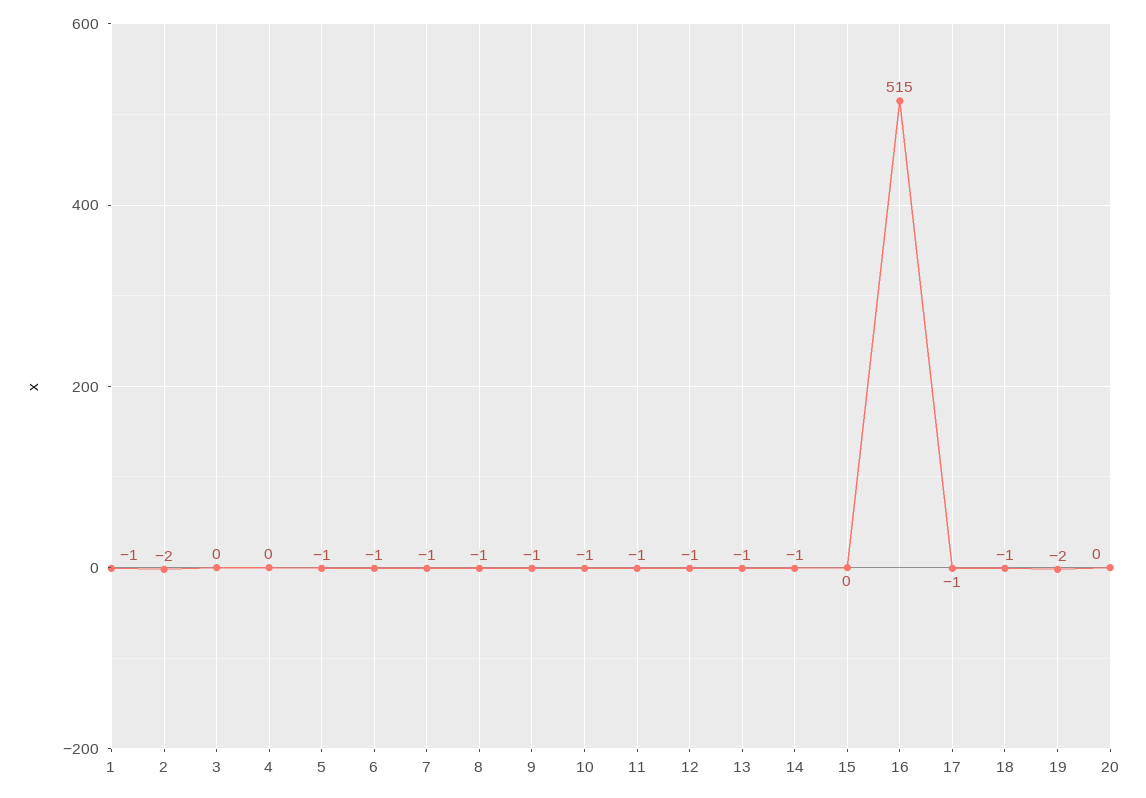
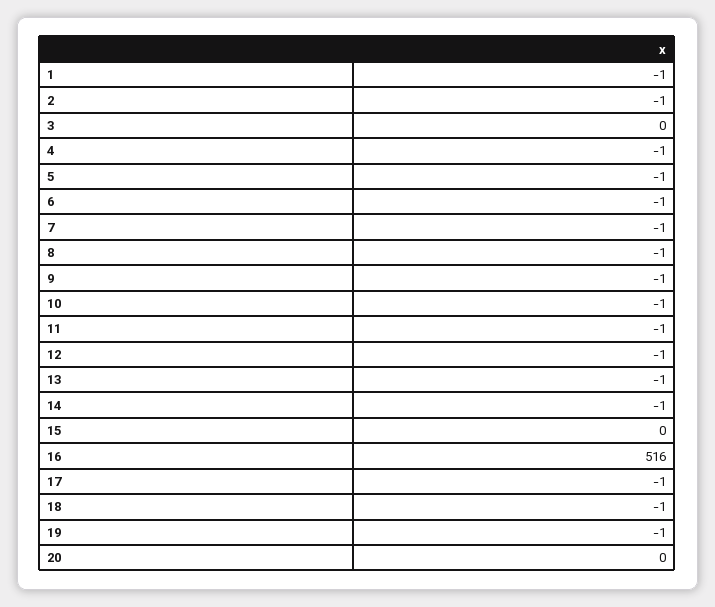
2: -2 -> -1
4: 0 -> -1
16: 515 -> 516
19: -2 -> -1

